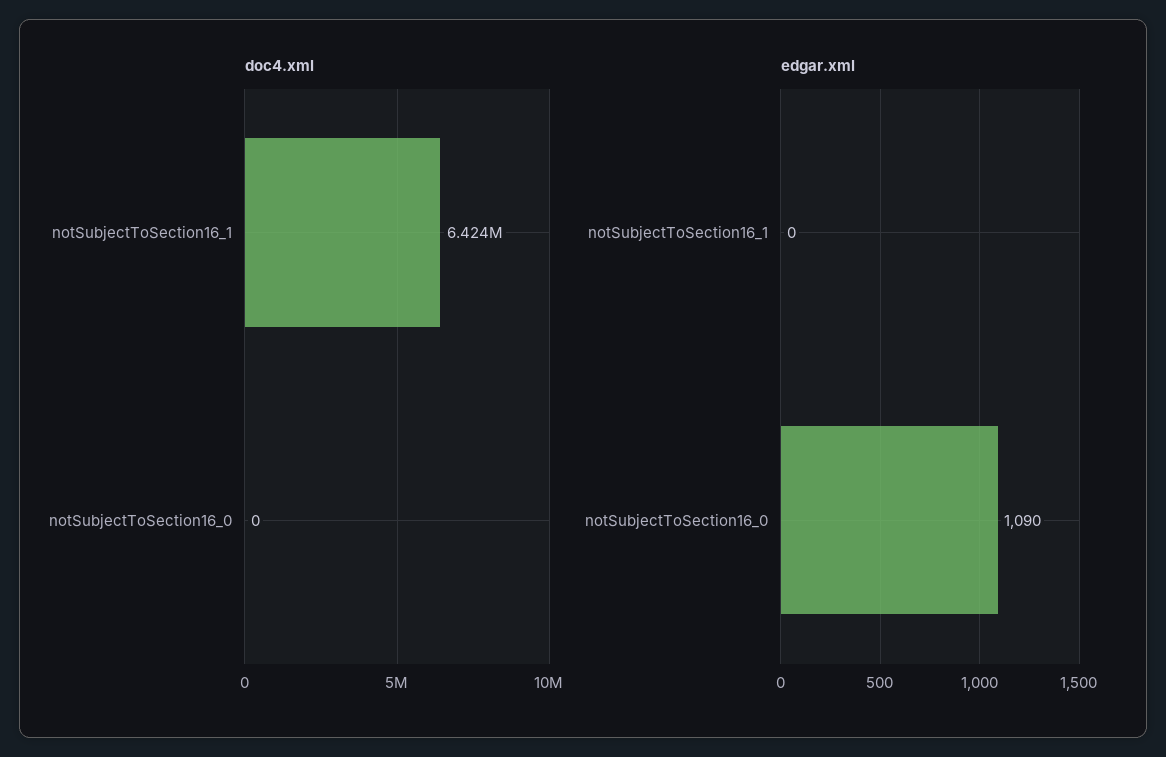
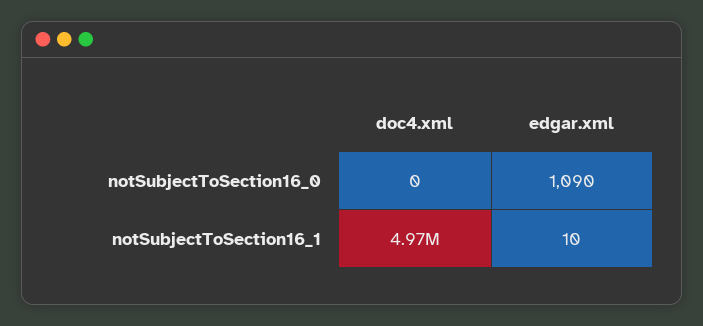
doc4.xml, notSubjectToSection16_1: 6424000 -> 4970000
edgar.xml, notSubjectToSection16_1: 0 -> 10

